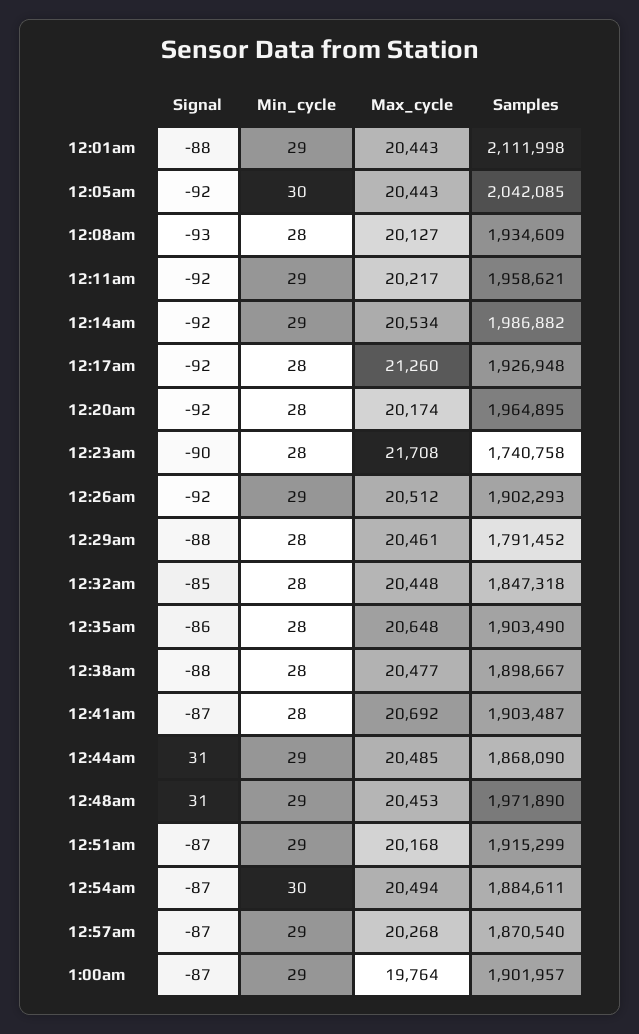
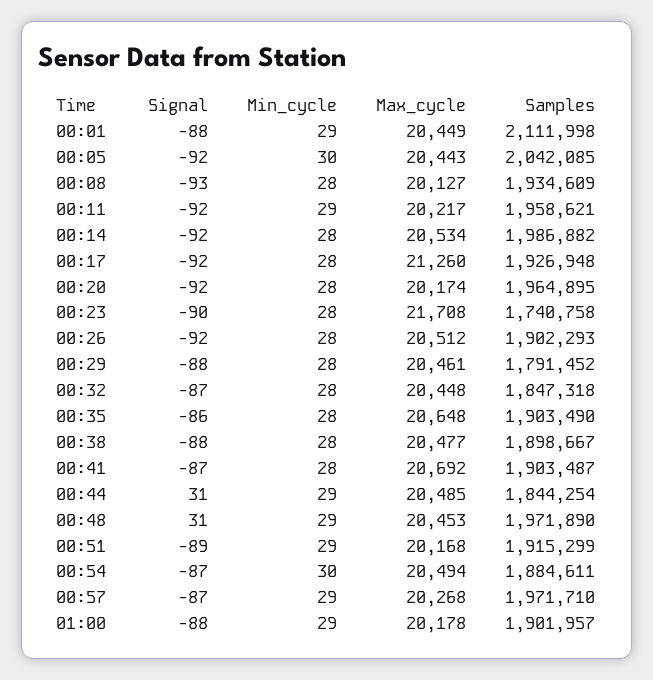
Max_cycle, 12:01am: 20443 -> 20449
Min_cycle, 12:14am: 29 -> 28
Min_cycle, 12:26am: 29 -> 28
Signal, 12:32am: -85 -> -87
Samples, 12:44am: 1868090 -> 1844254
Signal, 12:51am: -87 -> -89
Samples, 12:57am: 1870540 -> 1971710
Signal, 1:00am: -87 -> -88
Max_cycle, 1:00am: 19764 -> 20178

